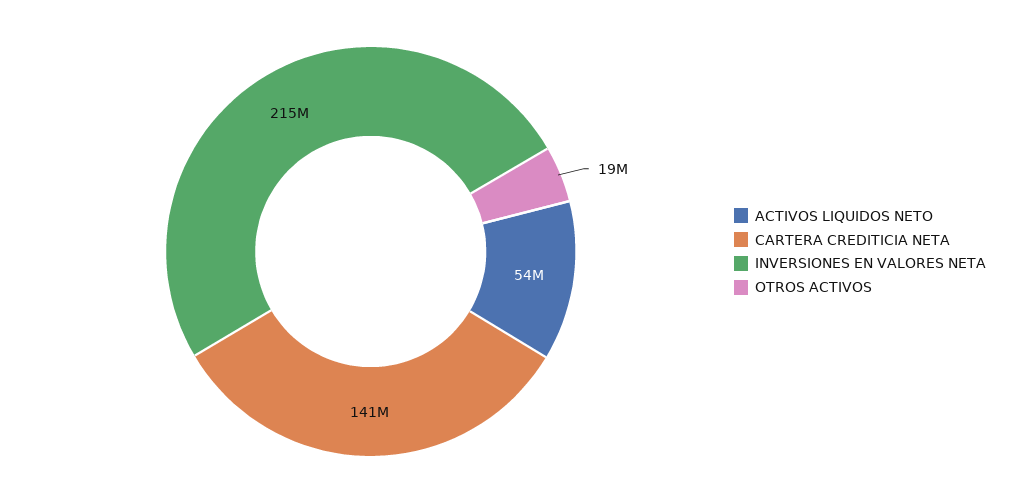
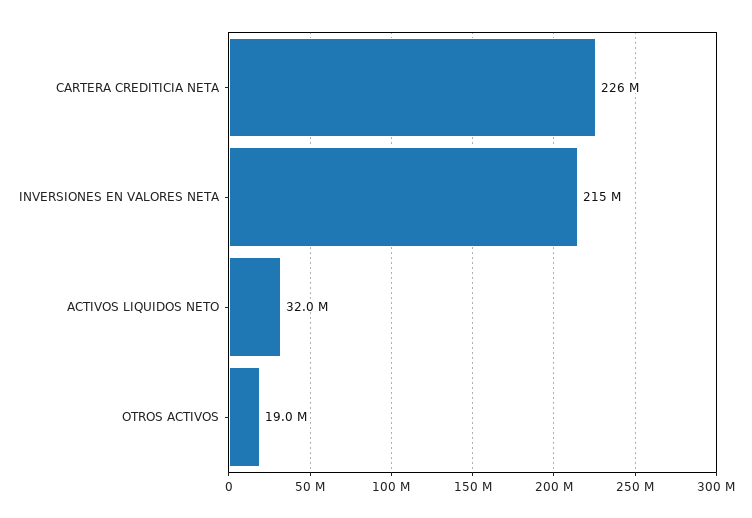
ACTIVOS LIQUIDOS NETO: 54000000 -> 32000000
CARTERA CREDITICIA NETA: 141000000 -> 226000000

